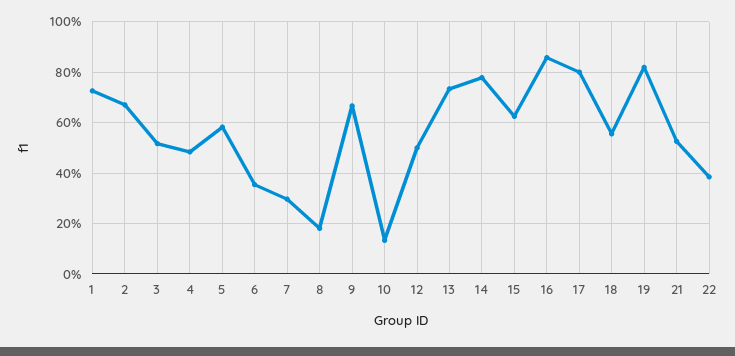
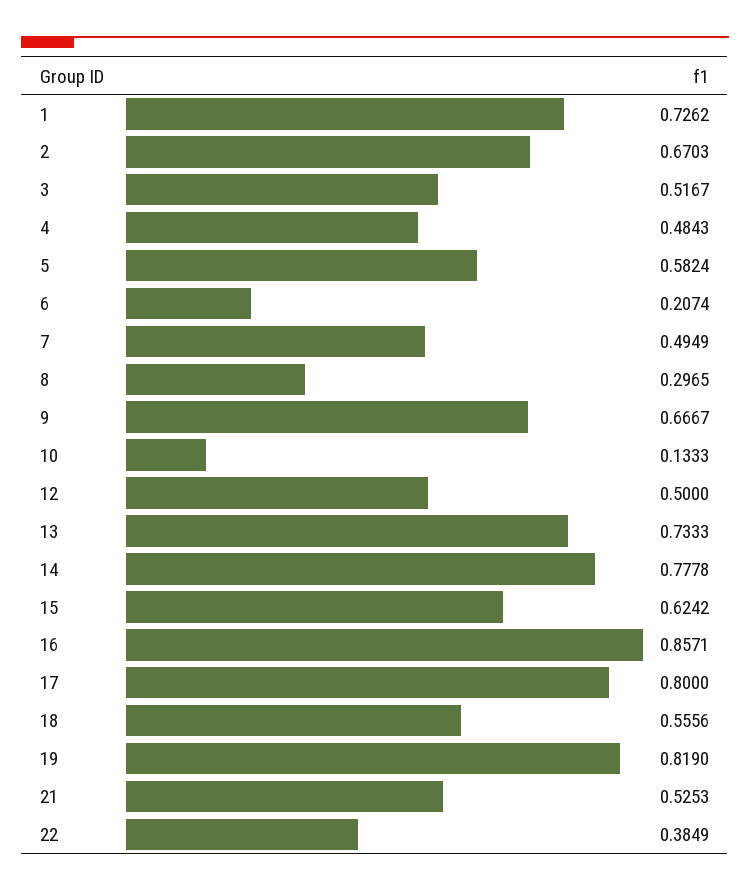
6: 0.35 -> 0.2074
7: 0.3 -> 0.4949
8: 0.175 -> 0.2965

